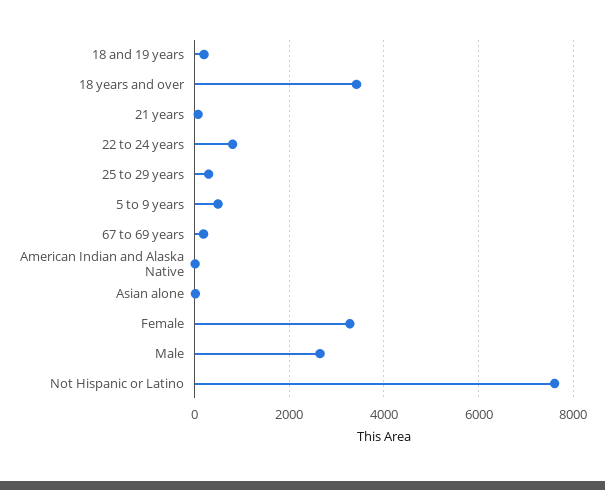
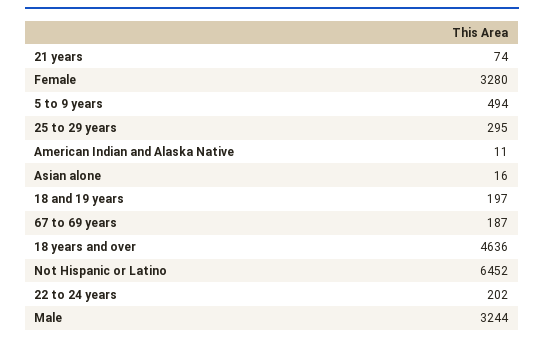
18 years and over: 3400 -> 4636
22 to 24 years: 800 -> 202
Male: 2600 -> 3244
Not Hispanic or Latino: 7600 -> 6452

